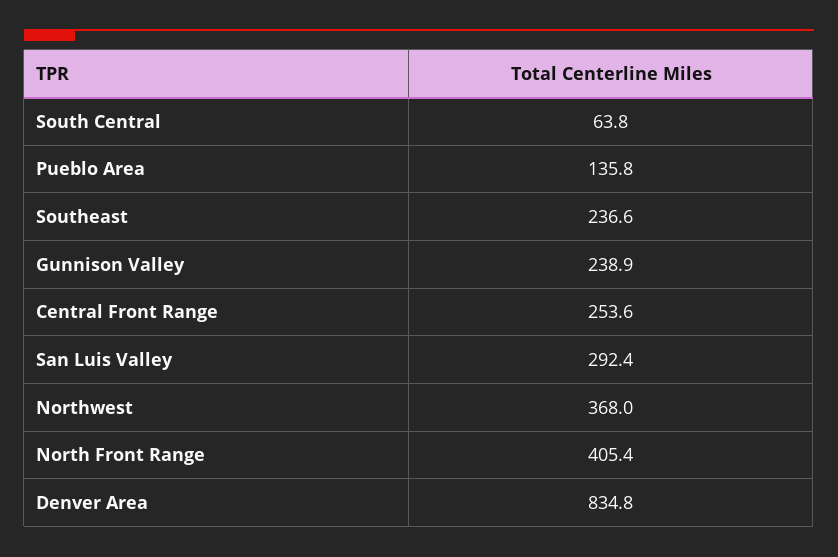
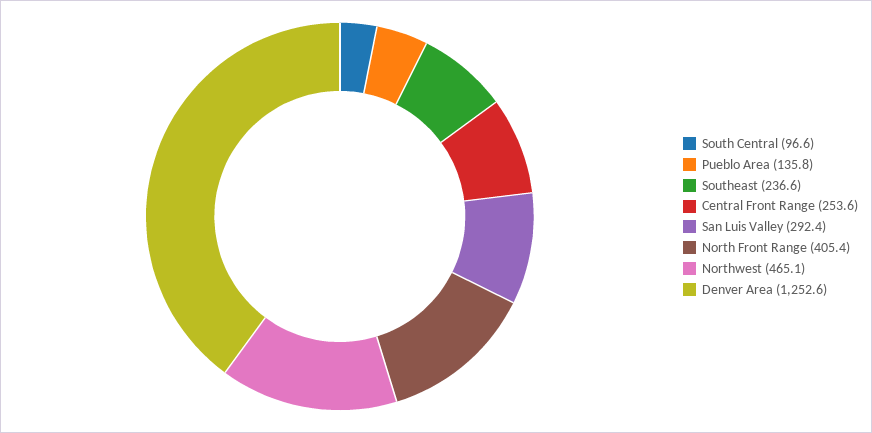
South Central: 63.8 -> 96.6
Gunnison Valley: 238.9 -> none
Northwest: 368 -> 465.1
Denver Area: 834.8 -> 1252.6

